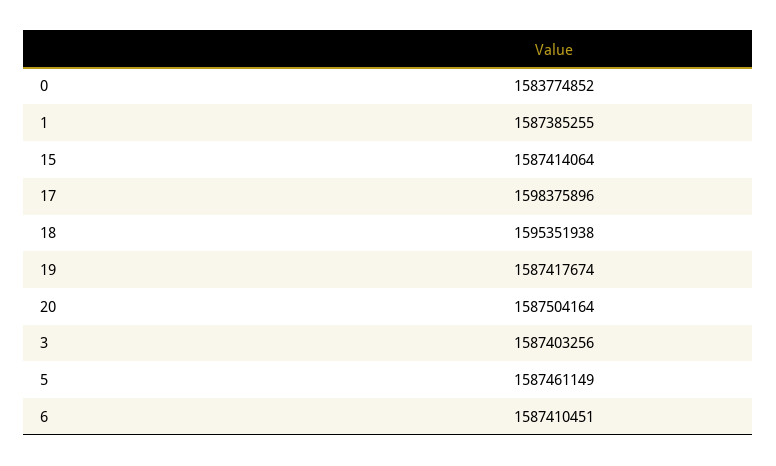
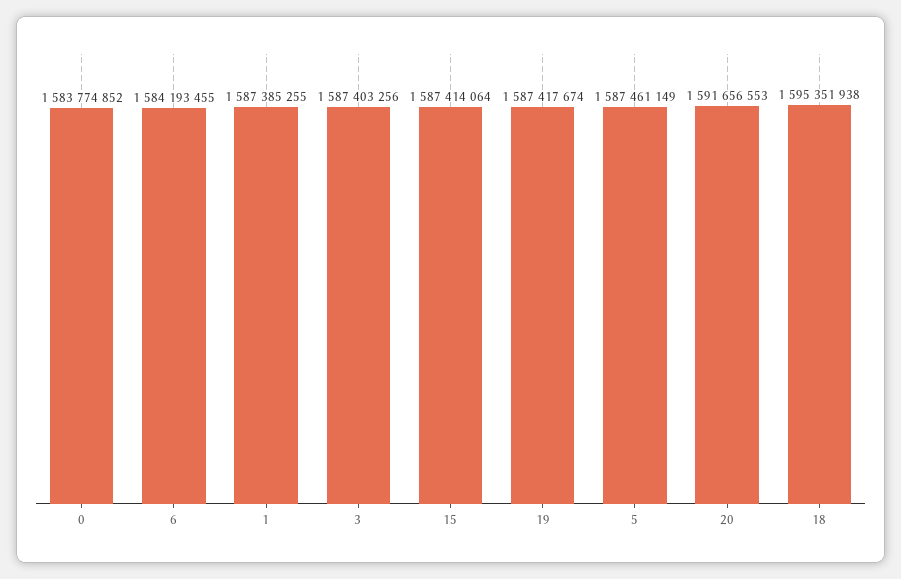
17: 1598375896 -> none
20: 1587504164 -> 1591656553
6: 1587410451 -> 1584193455

